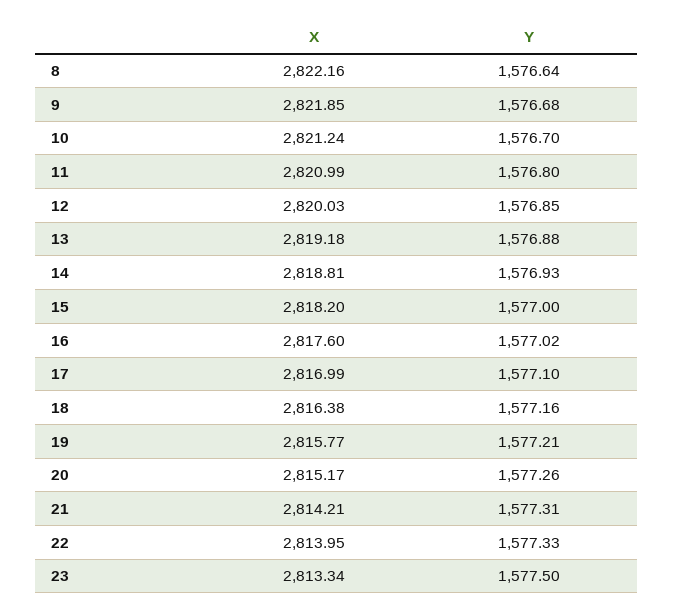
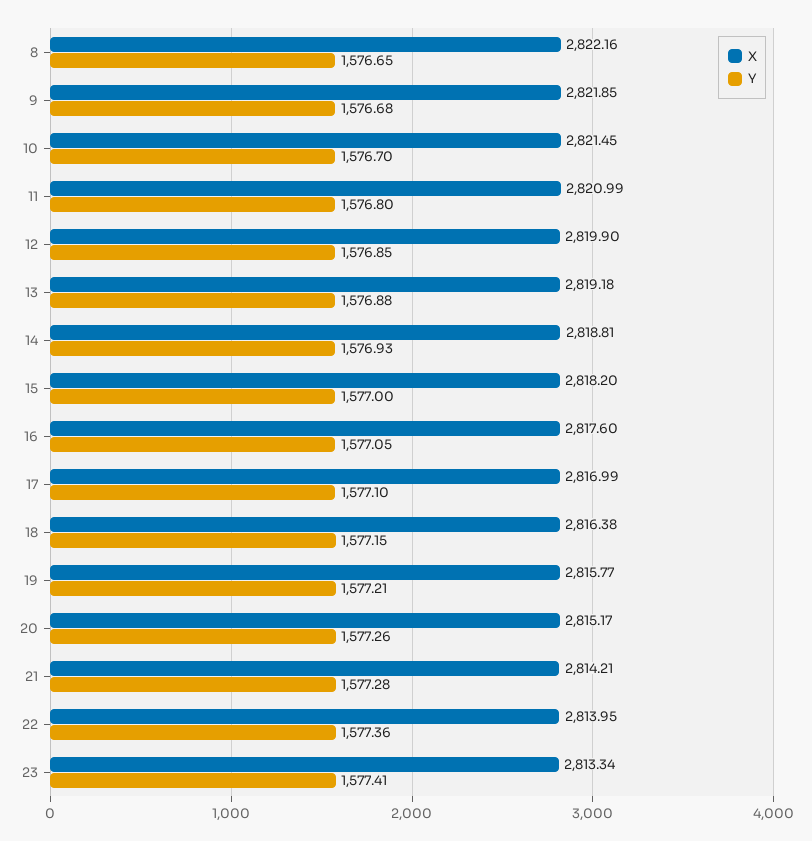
Y, 8: 1576.64 -> 1576.65
X, 10: 2821.24 -> 2821.45
X, 12: 2820.03 -> 2819.9
Y, 16: 1577.02 -> 1577.05
Y, 18: 1577.16 -> 1577.15
Y, 21: 1577.31 -> 1577.28
Y, 22: 1577.33 -> 1577.36
Y, 23: 1577.5 -> 1577.41

